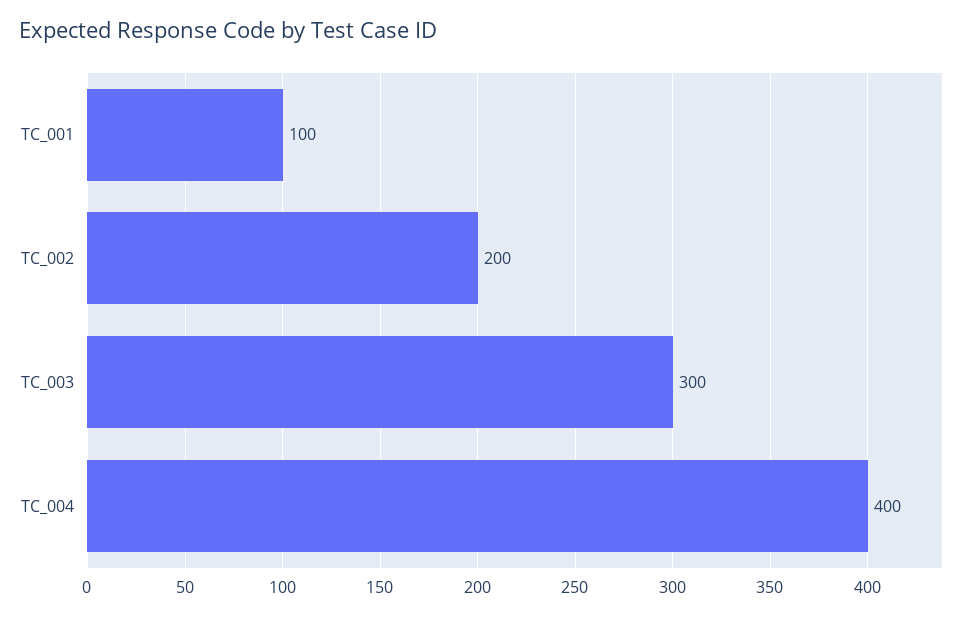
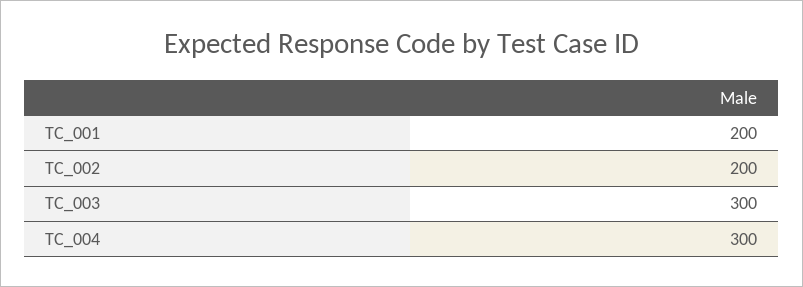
TC_001: 100 -> 200
TC_004: 400 -> 300

